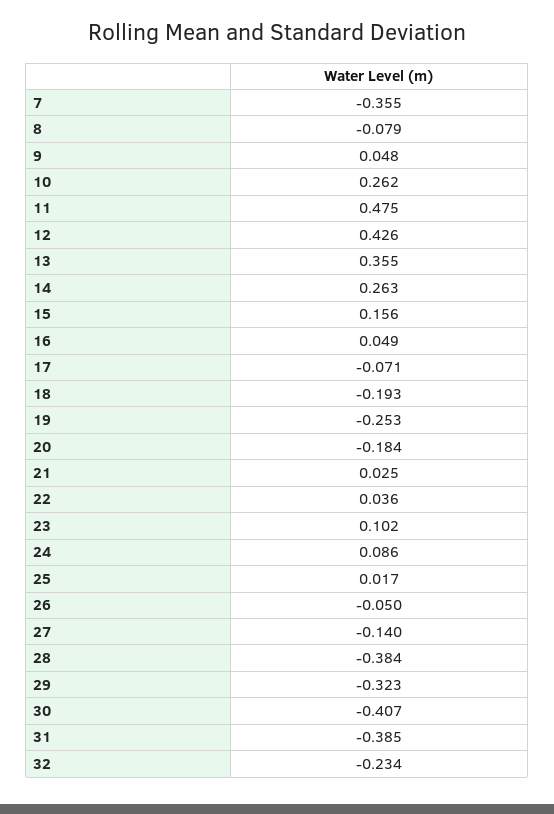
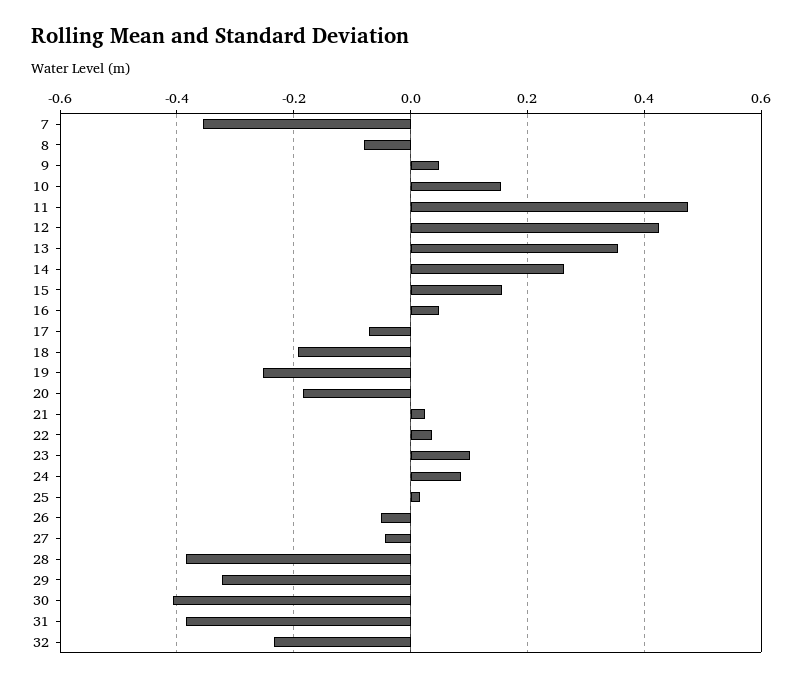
10: 0.262 -> 0.16
27: -0.14 -> -0.04

